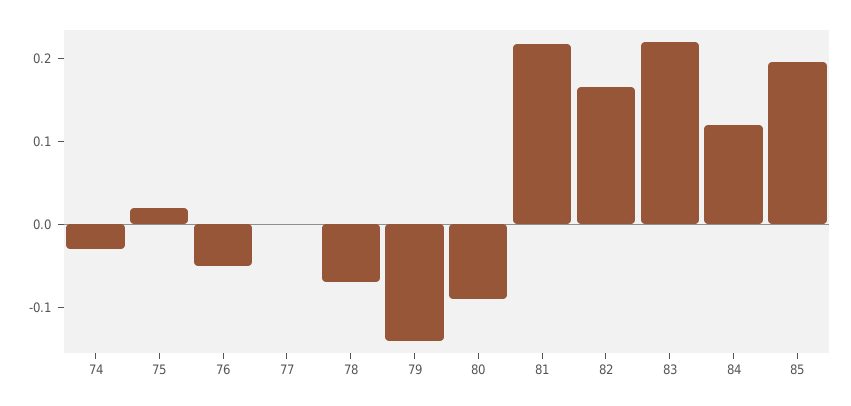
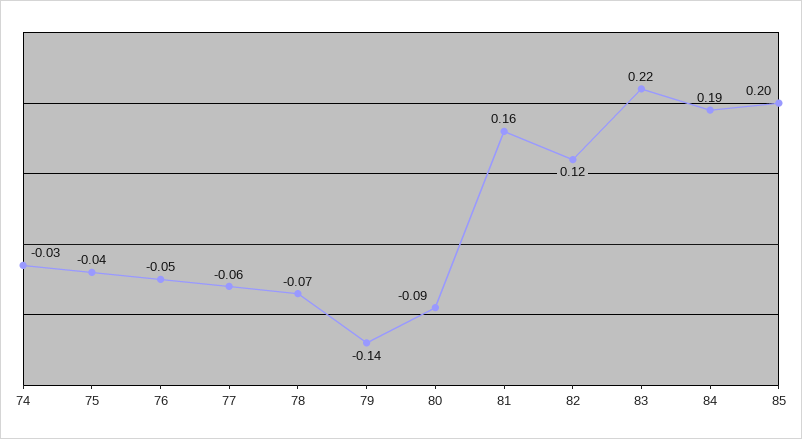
75: 0.02 -> -0.04
77: 0 -> -0.06
81: 0.22 -> 0.16
82: 0.16 -> 0.12
84: 0.12 -> 0.19

